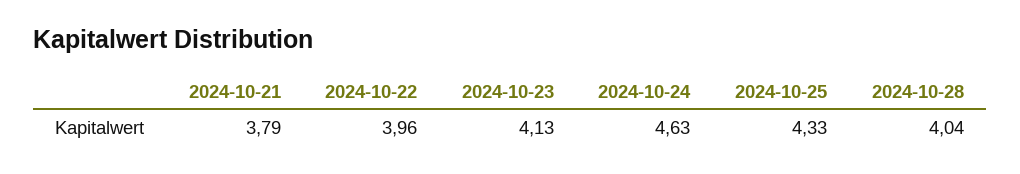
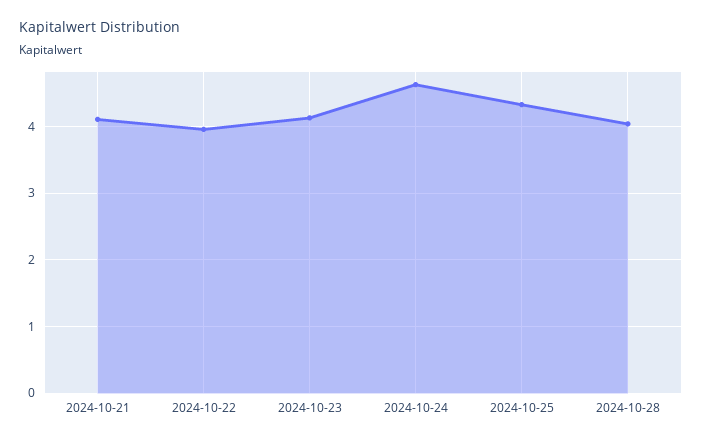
2024-10-21: 3.79 -> 4.1

